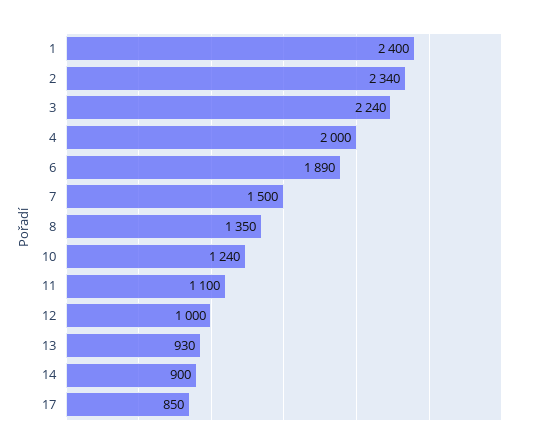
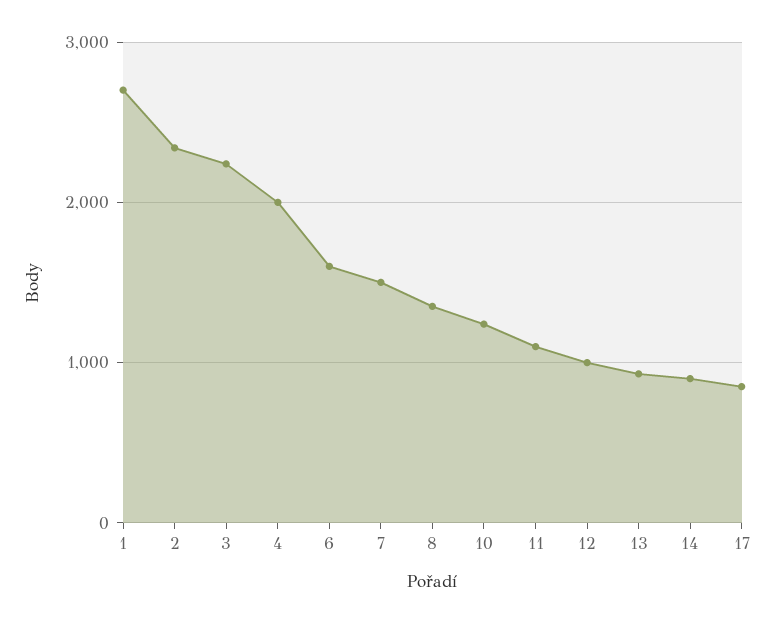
1: 2400 -> 2700
6: 1890 -> 1600

